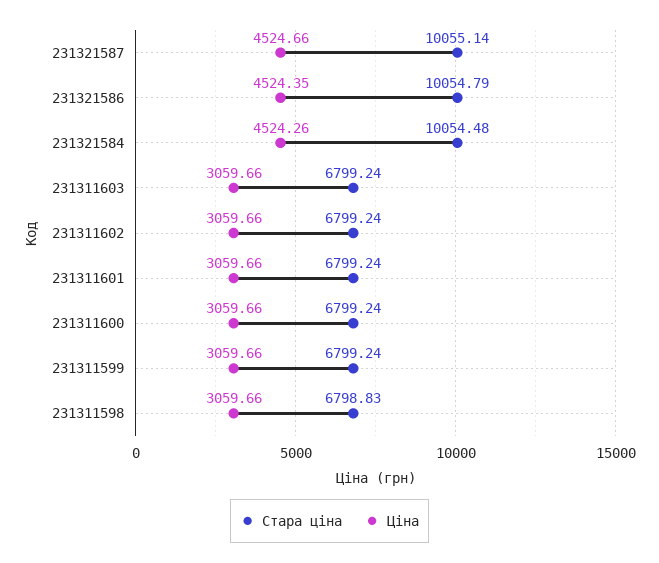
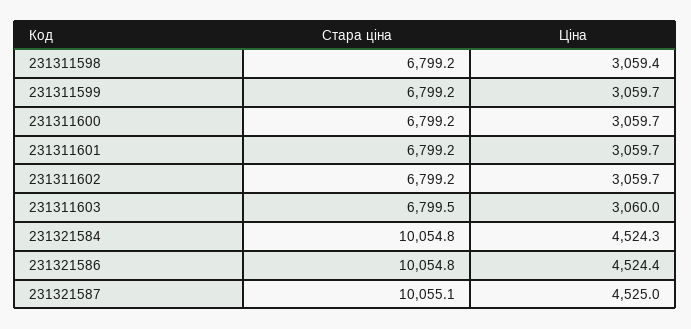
Ціна, 231321587: 4524.66 -> 4525
Стара ціна, 231321584: 10054.48 -> 10054.8
Стара ціна, 231311603: 6799.24 -> 6799.5
Ціна, 231311603: 3059.66 -> 3060
Стара ціна, 231311598: 6798.83 -> 6799.2
Ціна, 231311598: 3059.66 -> 3059.4

